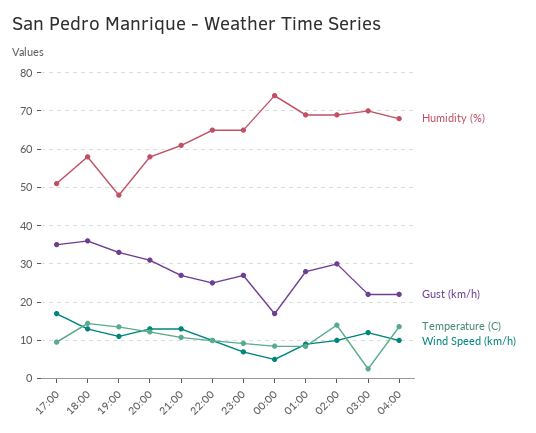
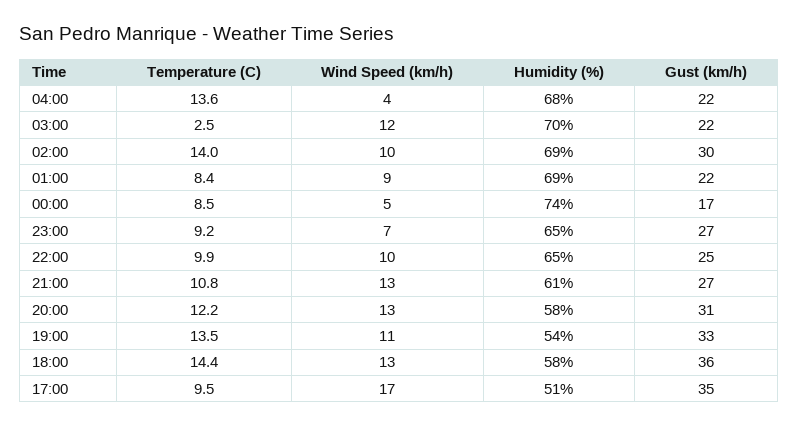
Humidity (%), 19:00: 48 -> 54
Gust (km/h), 01:00: 28 -> 22
Wind Speed (km/h), 04:00: 10 -> 4

